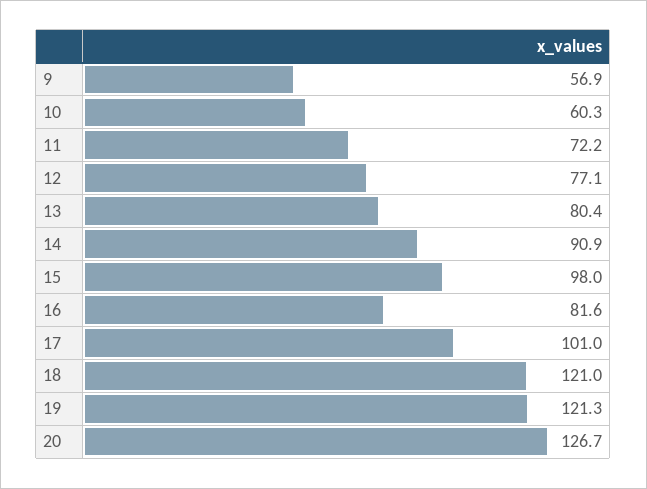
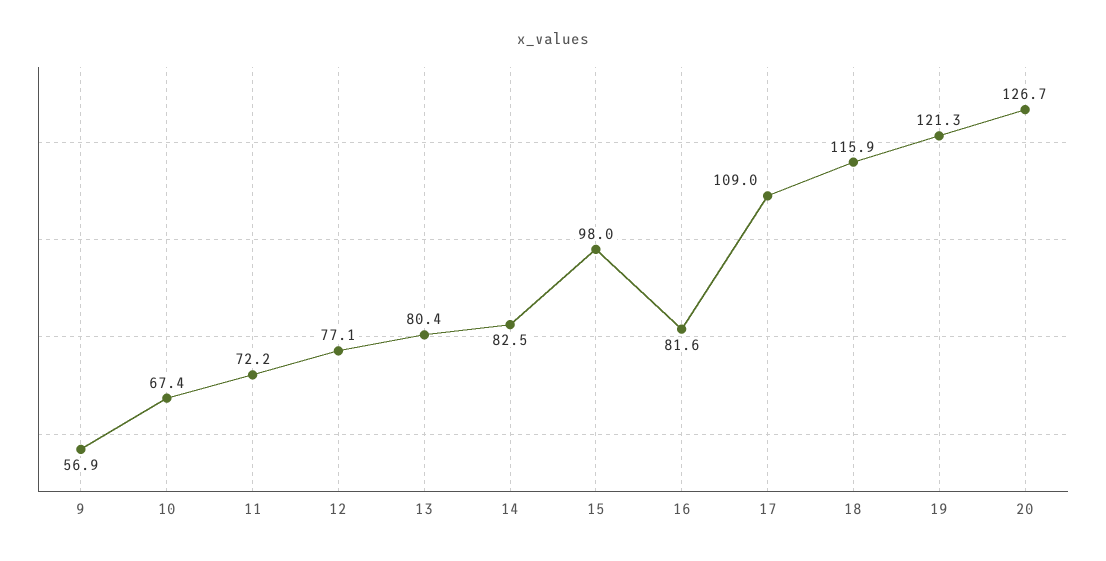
10: 60.3 -> 67.4
14: 90.9 -> 82.5
17: 101 -> 109
18: 121 -> 115.9

